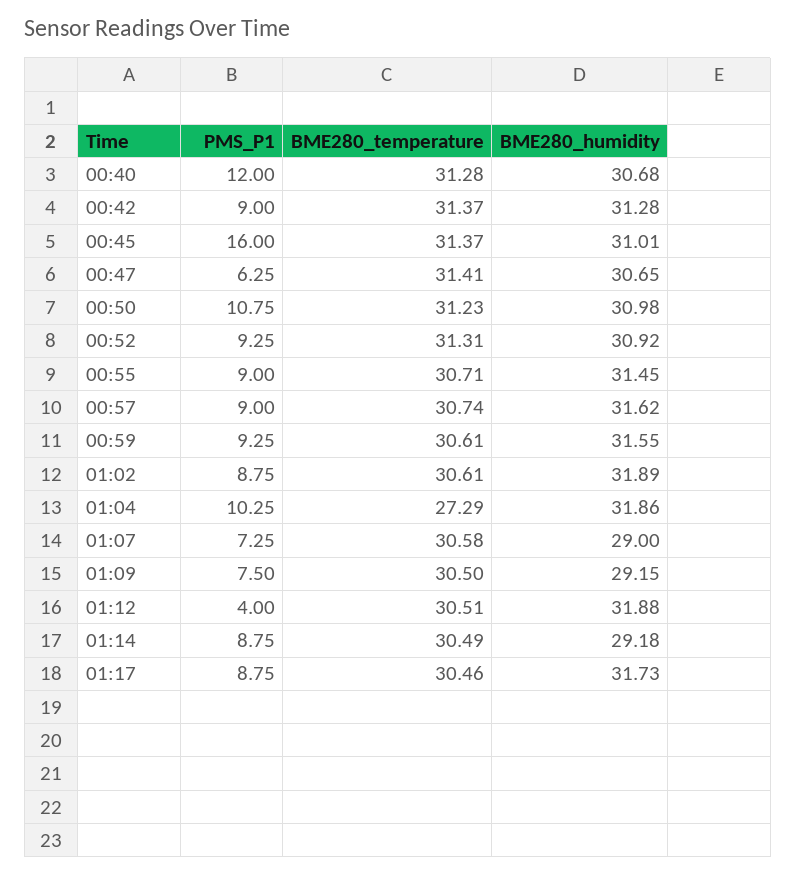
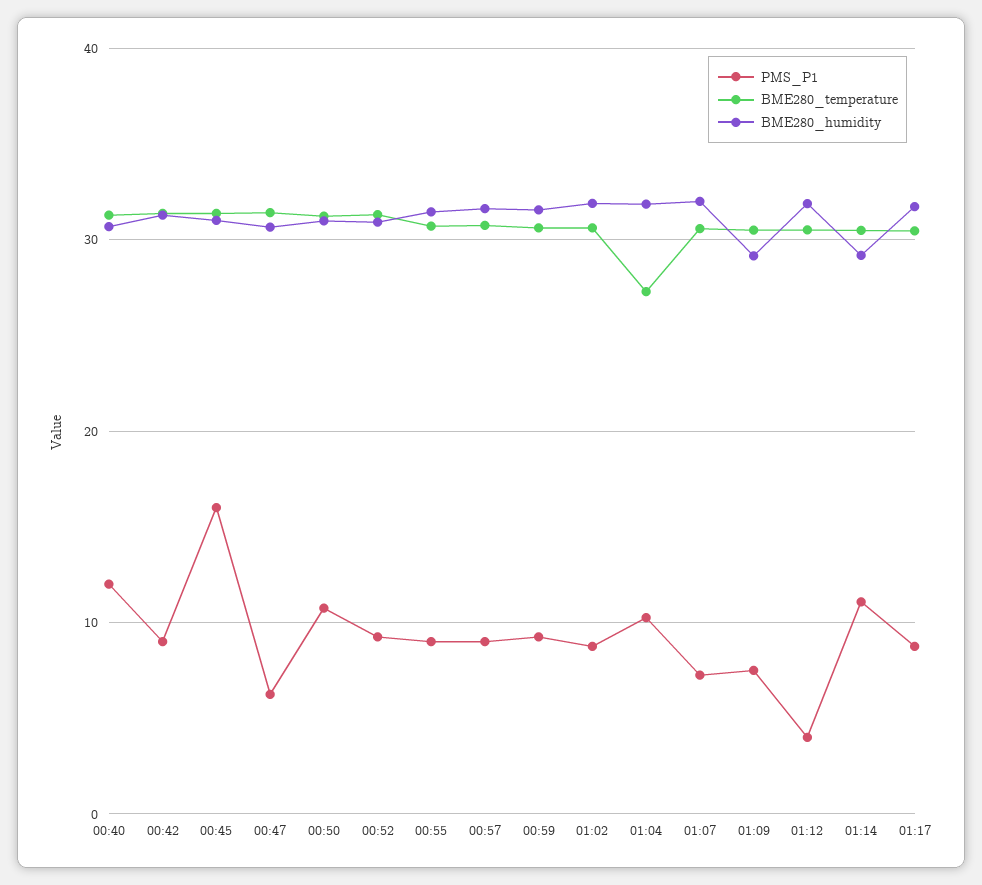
BME280_humidity, 01:07: 29 -> 32
PMS_P1, 01:14: 8.75 -> 11

